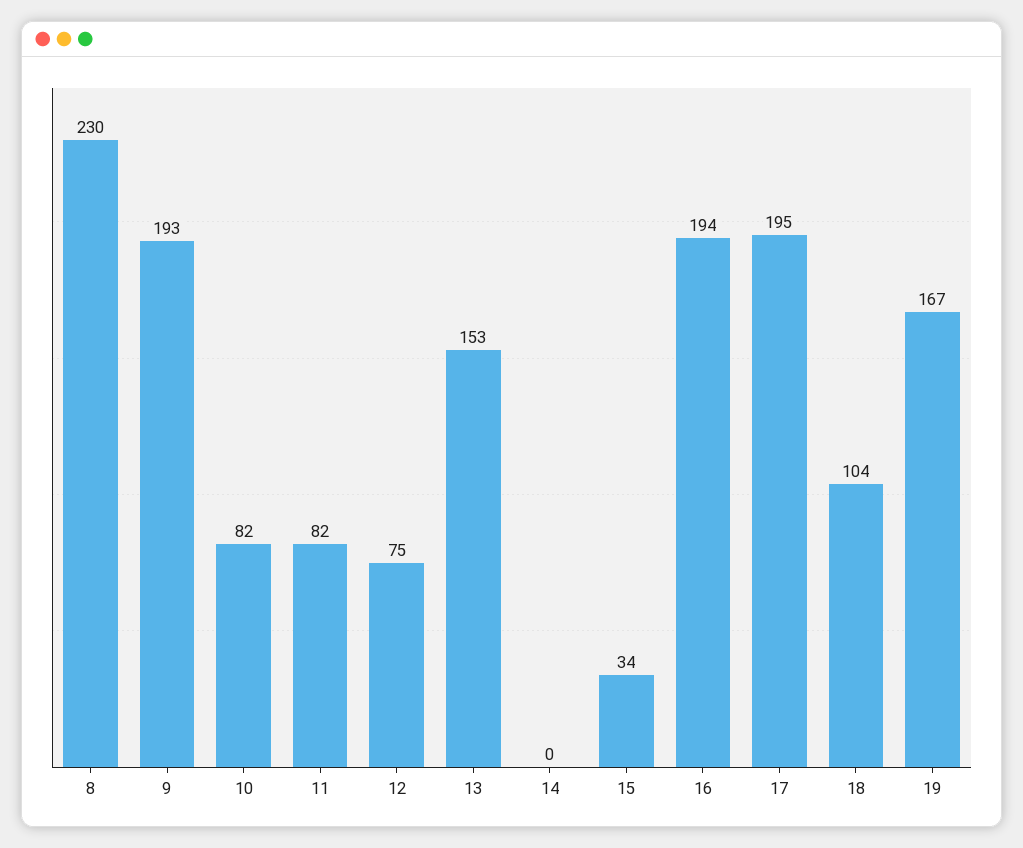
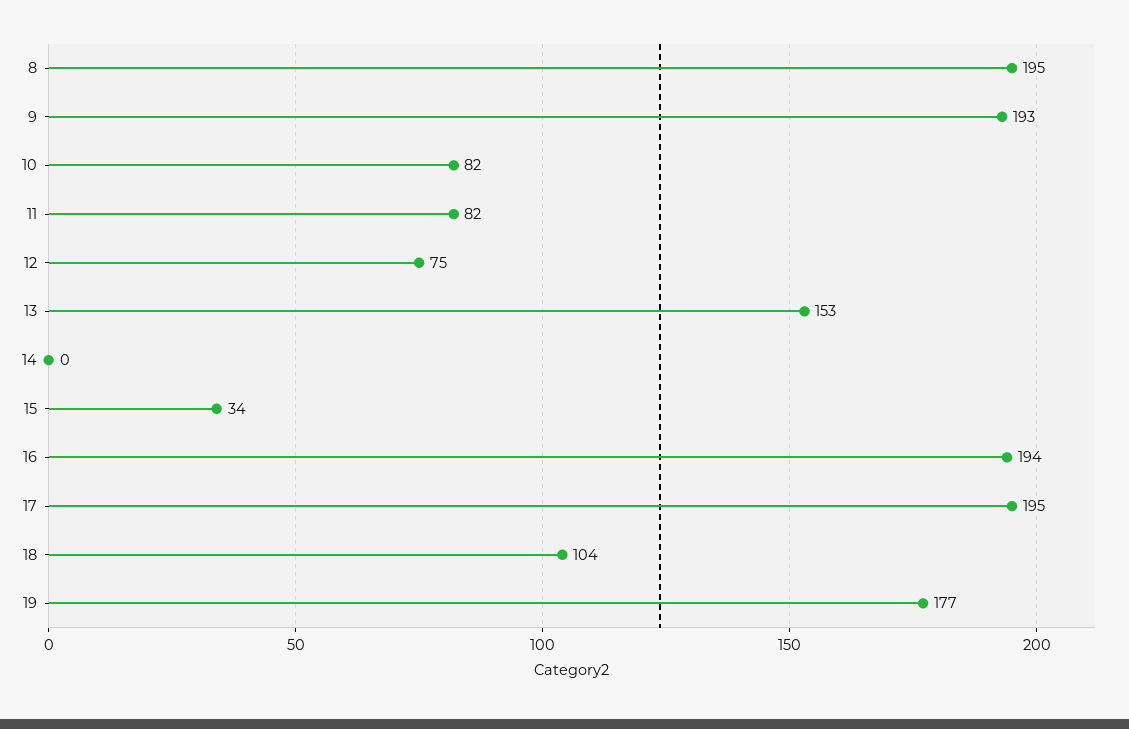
8: 230 -> 195
19: 167 -> 177

